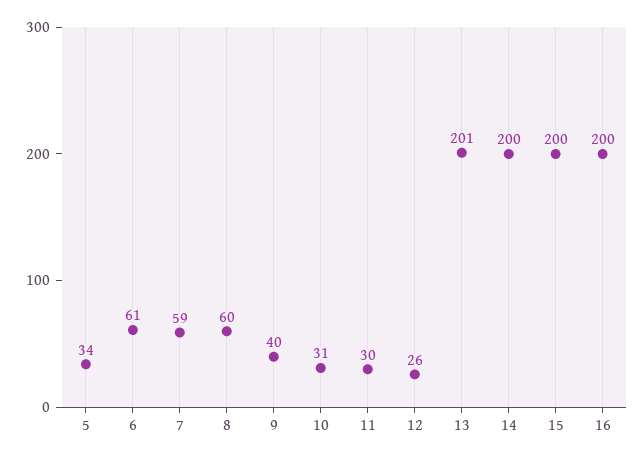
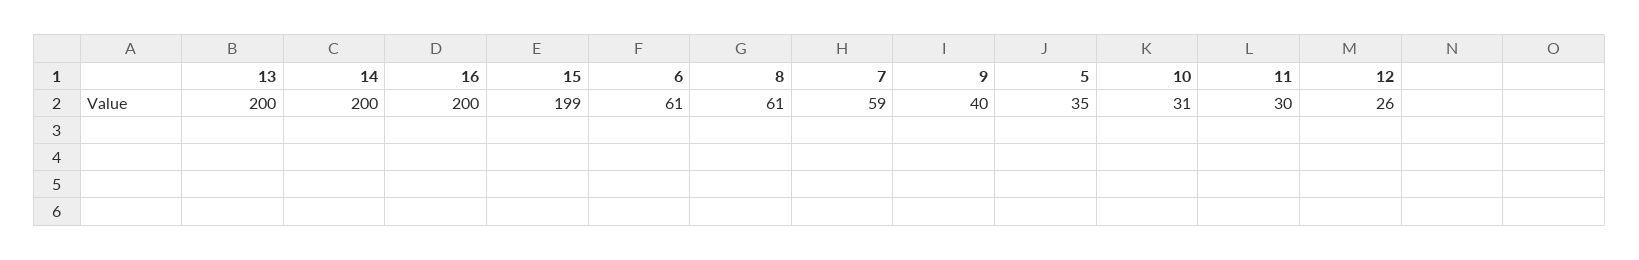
5: 34 -> 35
8: 60 -> 61
13: 201 -> 200
15: 200 -> 199

